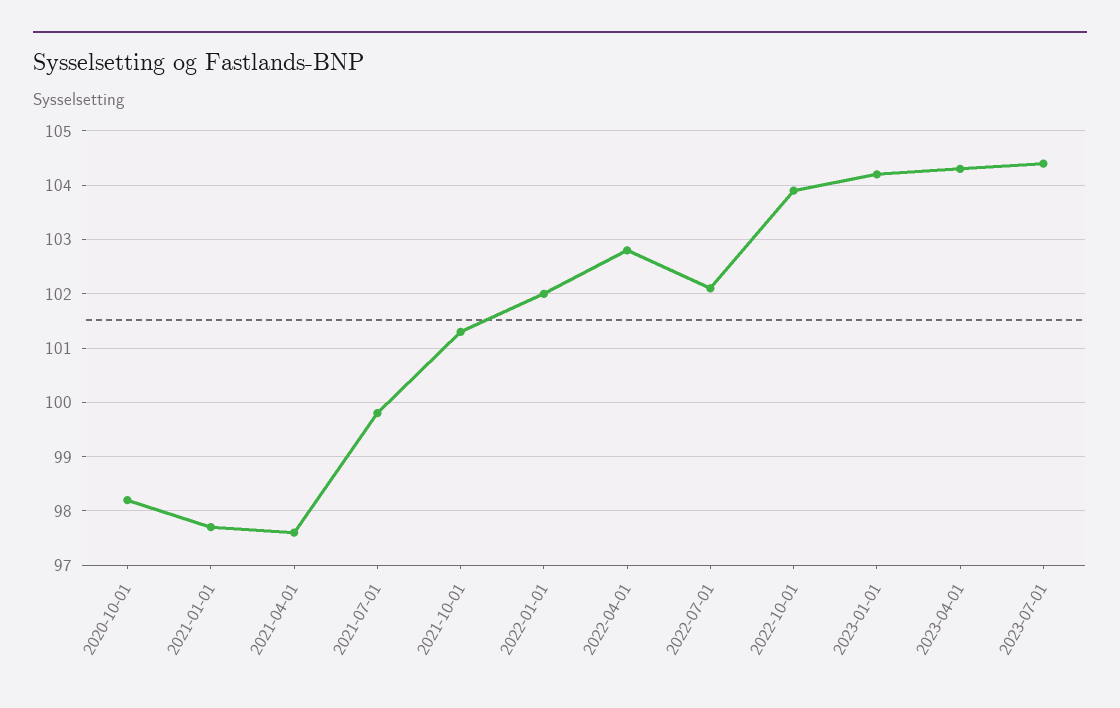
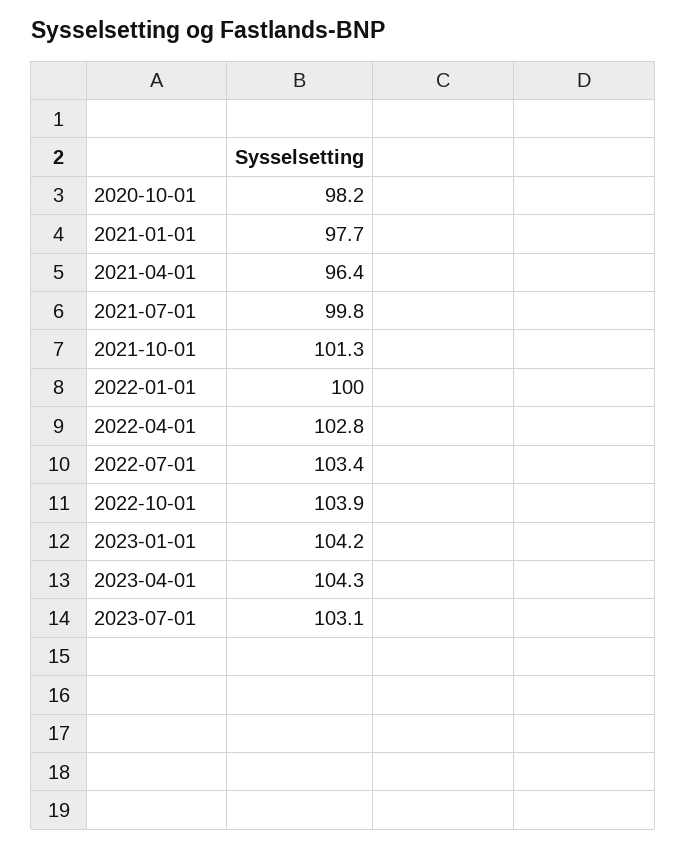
2021-04-01: 97.5 -> 96.4
2022-01-01: 102 -> 100
2022-07-01: 102 -> 103.4
2023-07-01: 104.5 -> 103.1

